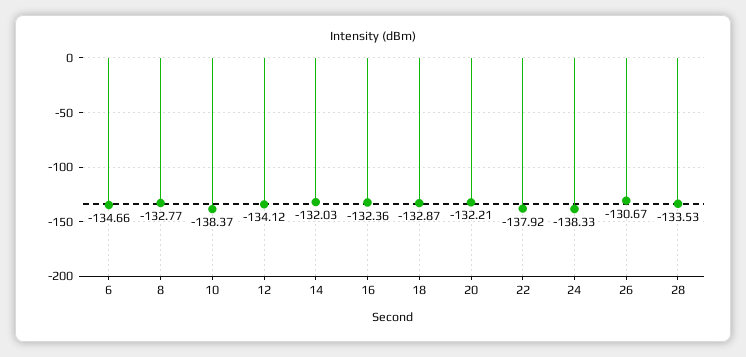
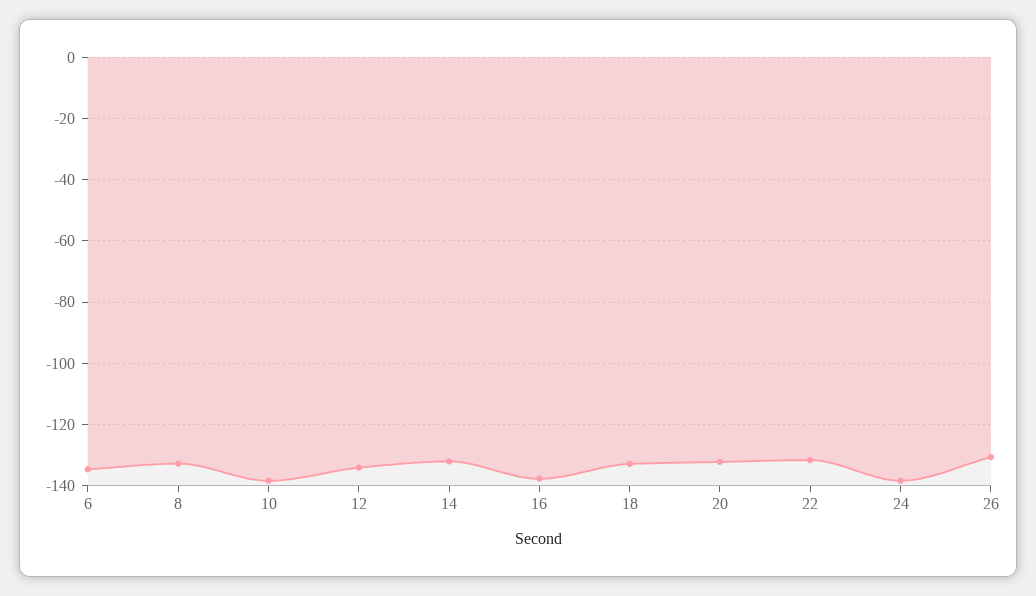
16: -132.36 -> -138
22: -137.92 -> -132
28: -133.53 -> none

